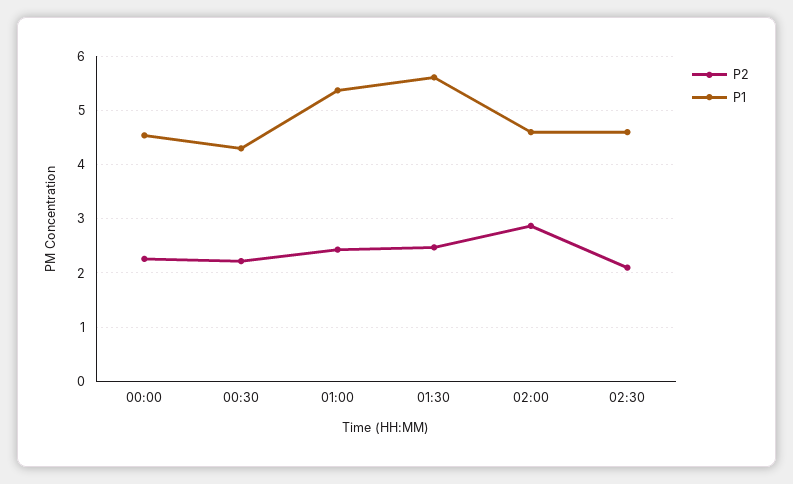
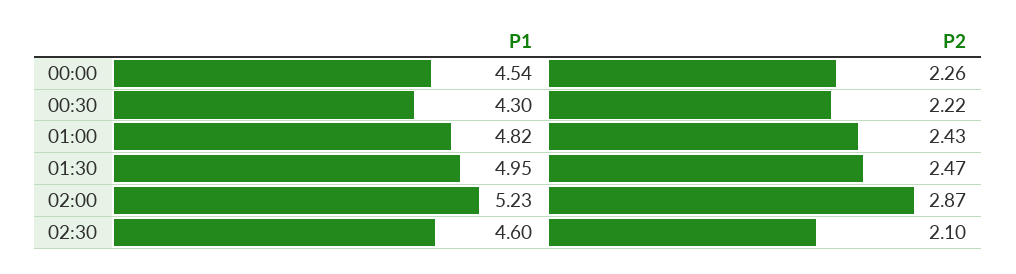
P1, 01:00: 5.4 -> 4.82
P1, 01:30: 5.6 -> 4.95
P1, 02:00: 4.6 -> 5.23

